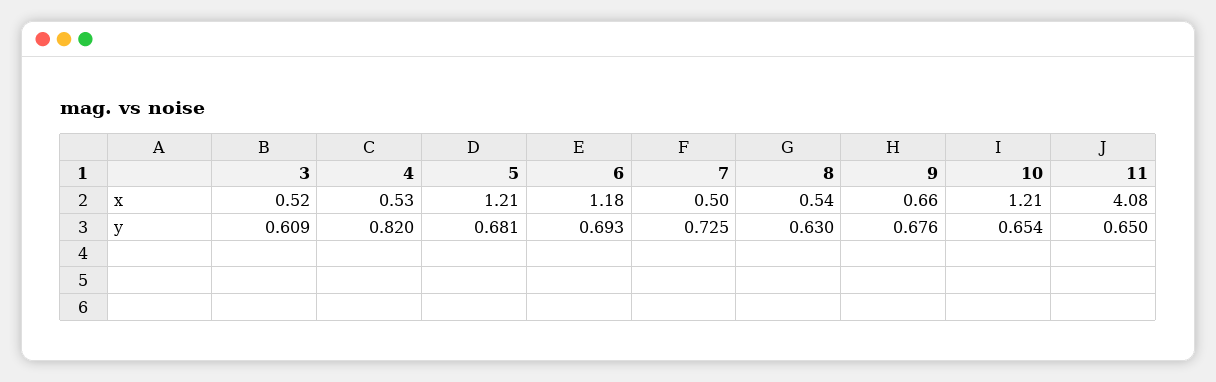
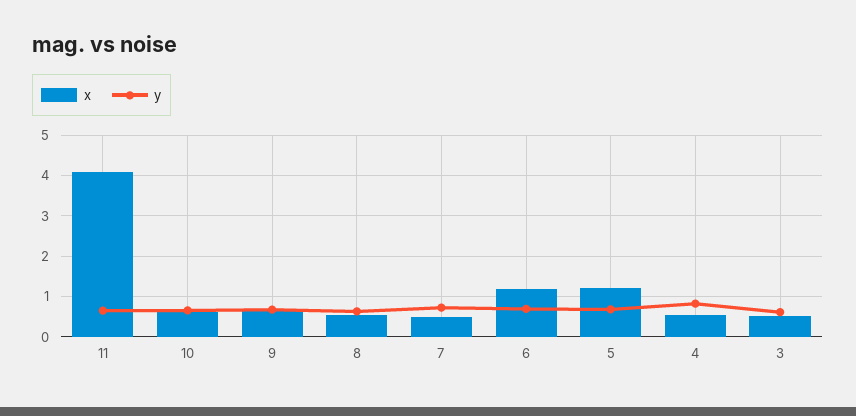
x, 10: 1.21 -> 0.6

